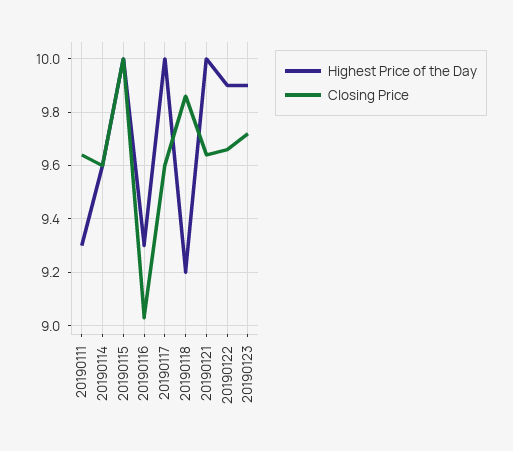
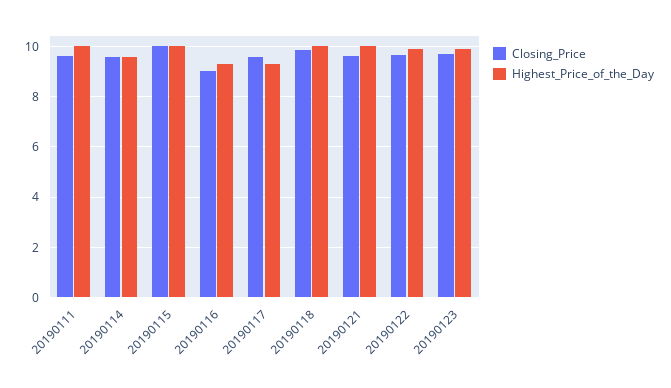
Highest Price of the Day, 20190111: 9.3 -> 10
Highest Price of the Day, 20190117: 10 -> 9.25
Highest Price of the Day, 20190118: 9.2 -> 10

